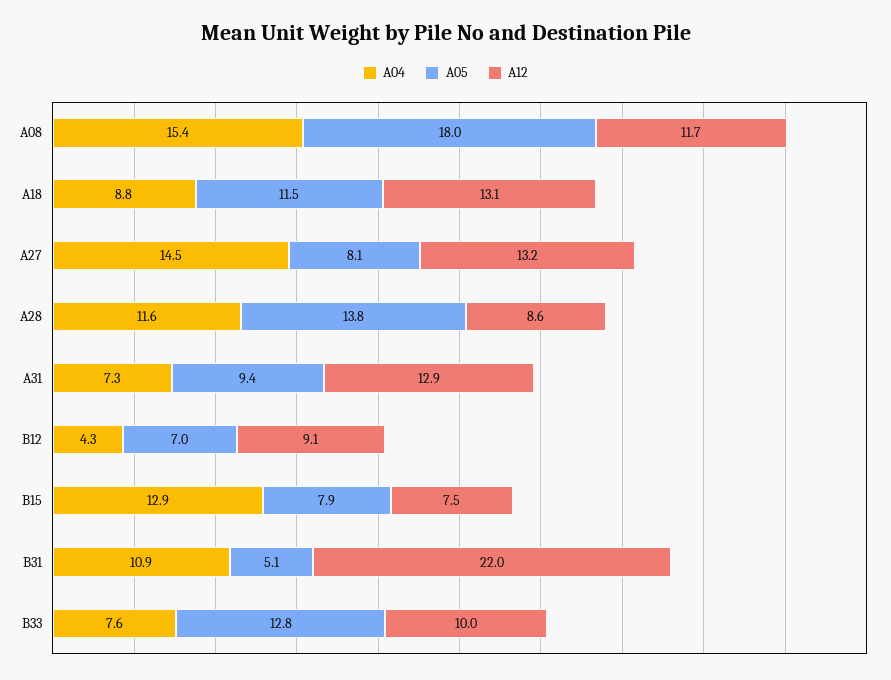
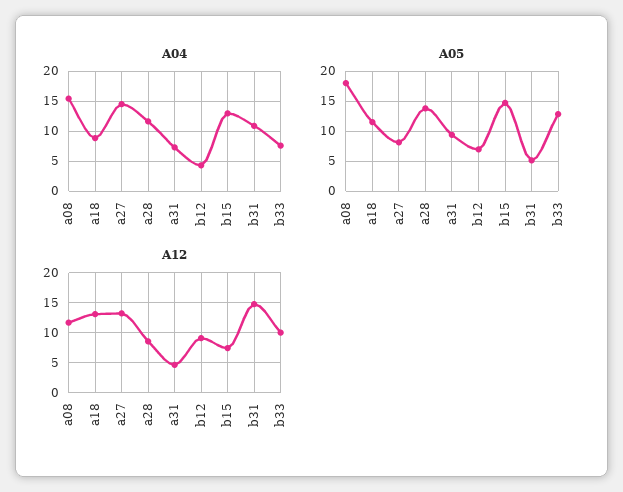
A12, A31: 12.9 -> 5
A05, B15: 7.9 -> 15
A12, B31: 22 -> 15

